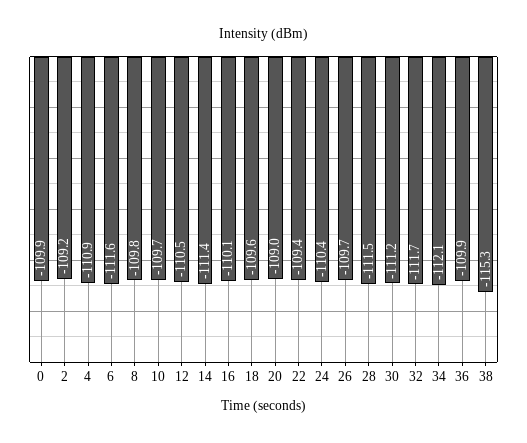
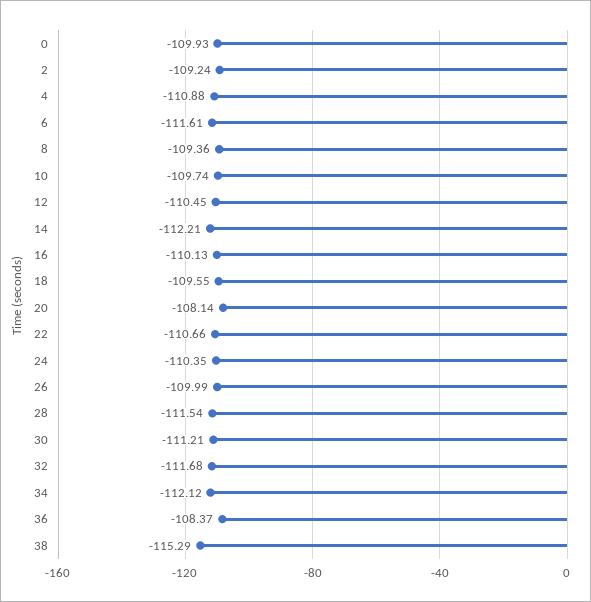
8: -109.8 -> -109.36
14: -111.4 -> -112.21
20: -109 -> -108.14
22: -109.4 -> -110.66
26: -109.7 -> -109.99
36: -109.9 -> -108.37

